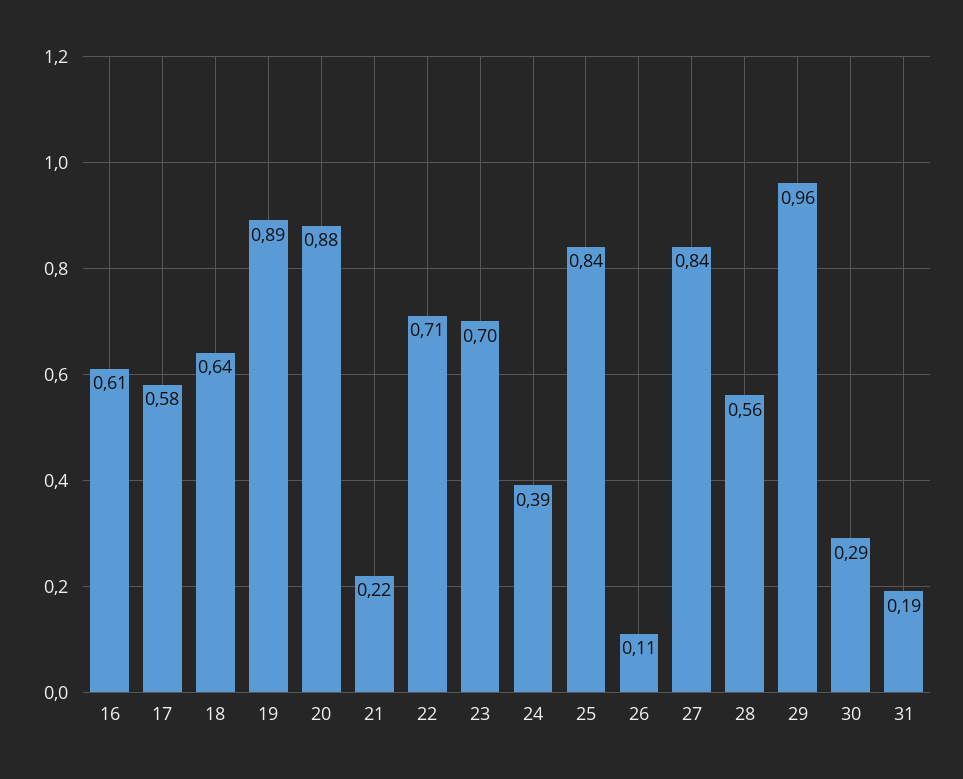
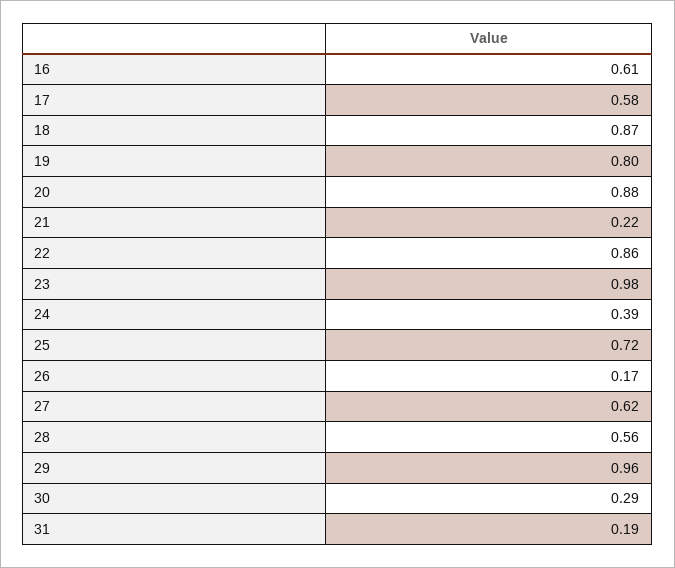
18: 0.64 -> 0.87
19: 0.89 -> 0.8
22: 0.71 -> 0.86
23: 0.7 -> 0.98
25: 0.84 -> 0.72
26: 0.11 -> 0.17
27: 0.84 -> 0.62

